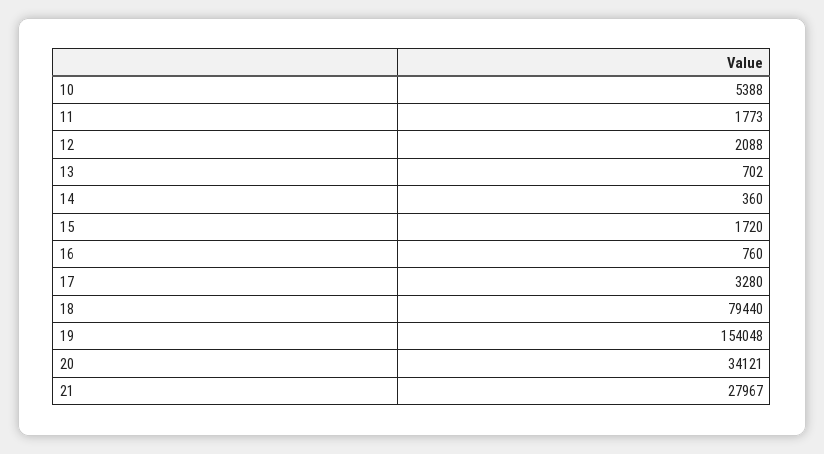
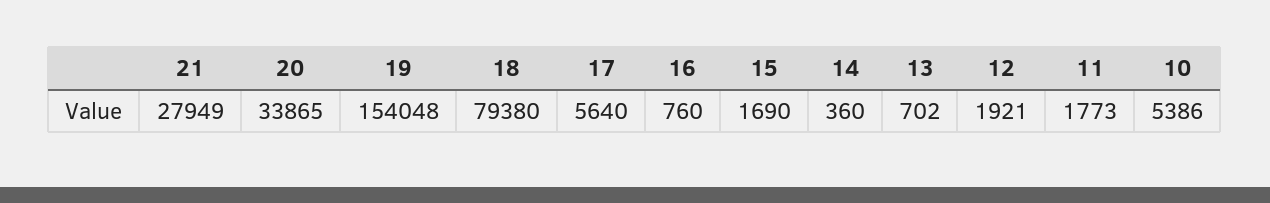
10: 5388 -> 5386
12: 2088 -> 1921
15: 1720 -> 1690
17: 3280 -> 5640
18: 79440 -> 79380
20: 34121 -> 33865
21: 27967 -> 27949

